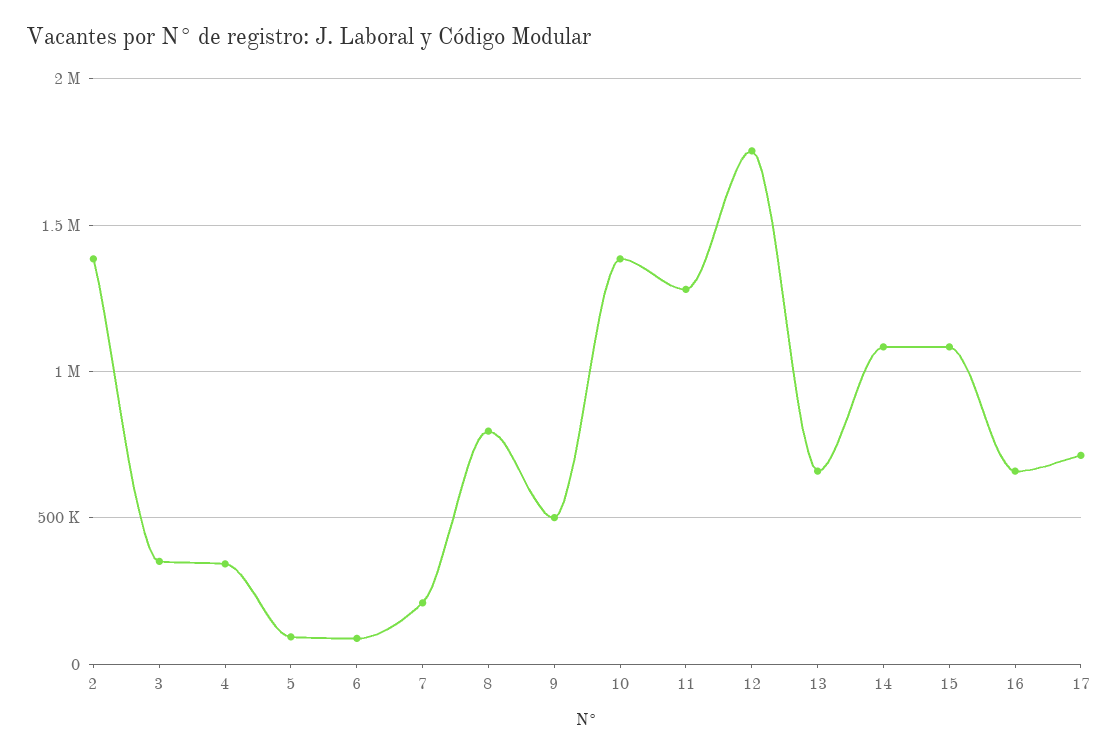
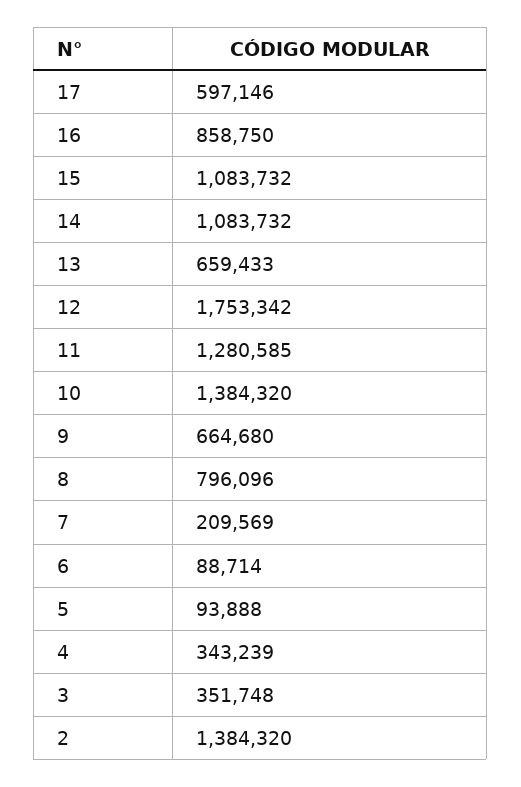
9: 500000 -> 664680
16: 650000 -> 858750
17: 700000 -> 597146

